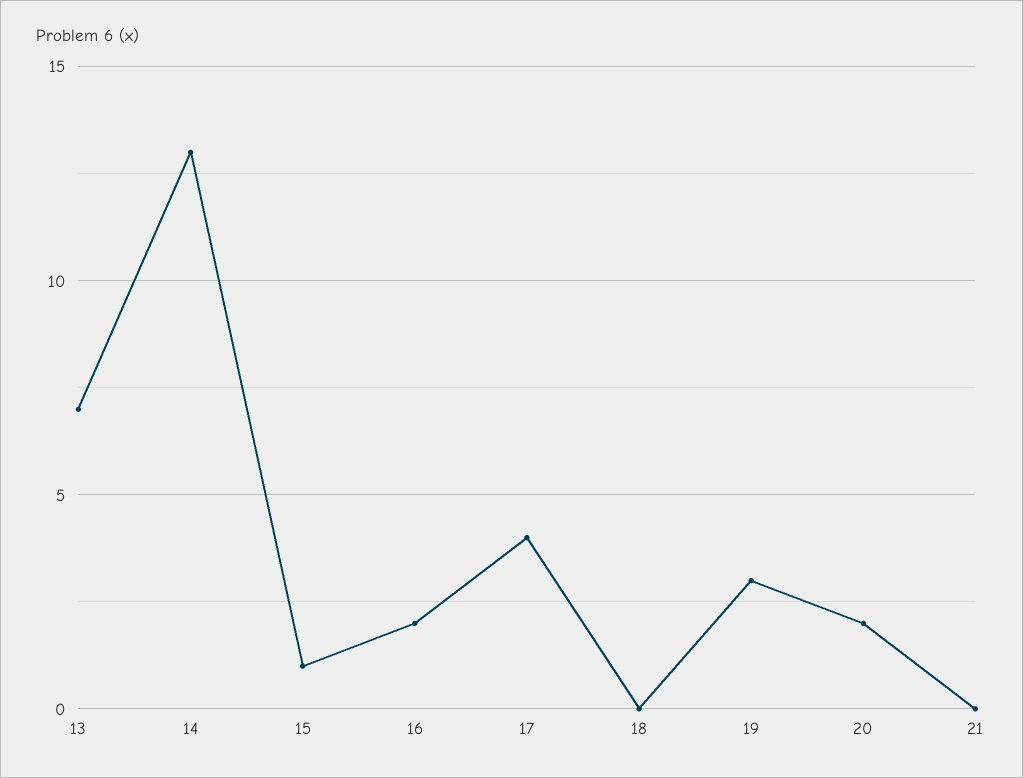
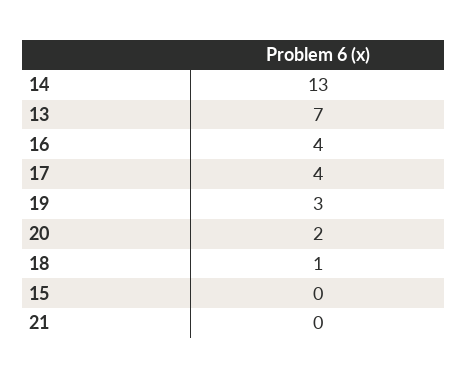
15: 1 -> 0
16: 2 -> 4
18: 0 -> 1

